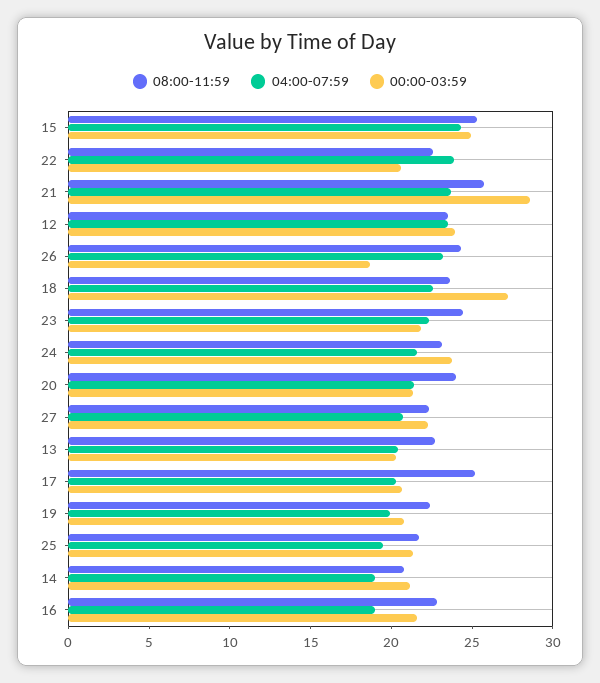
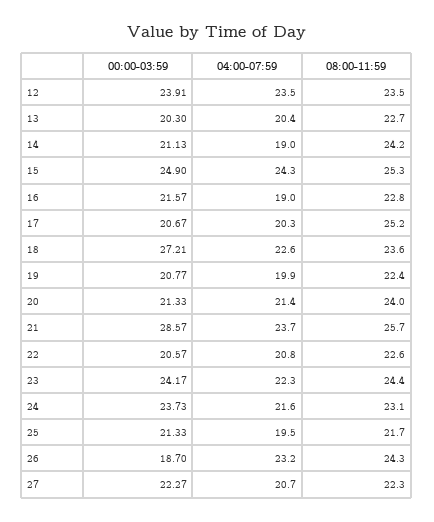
04:00-07:59, 22: 24 -> 20.8
00:00-03:59, 23: 22 -> 24.17
08:00-11:59, 14: 21 -> 24.2

